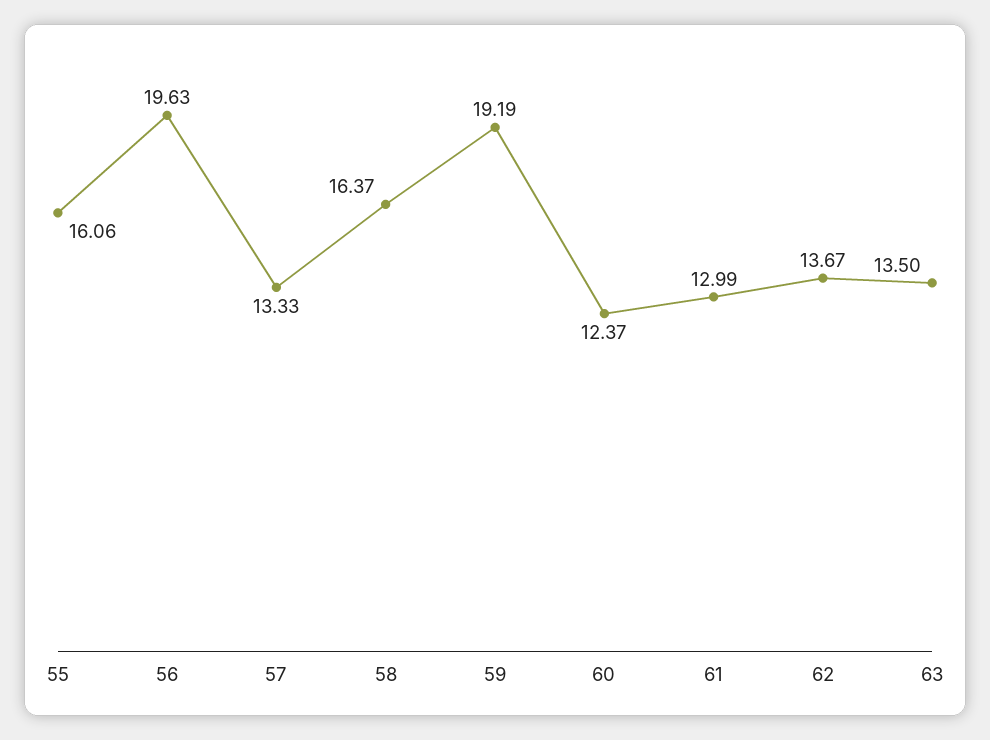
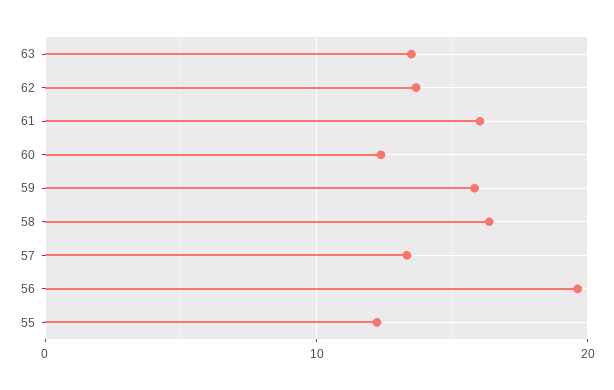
55: 16.06 -> 12
59: 19.19 -> 16
61: 12.99 -> 16

